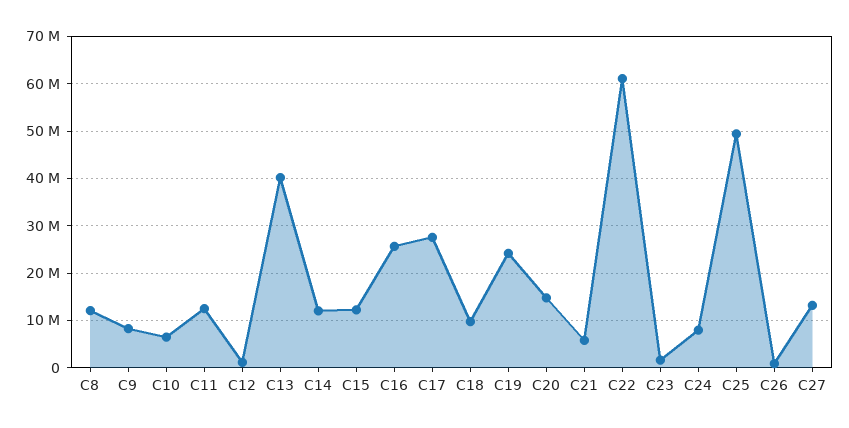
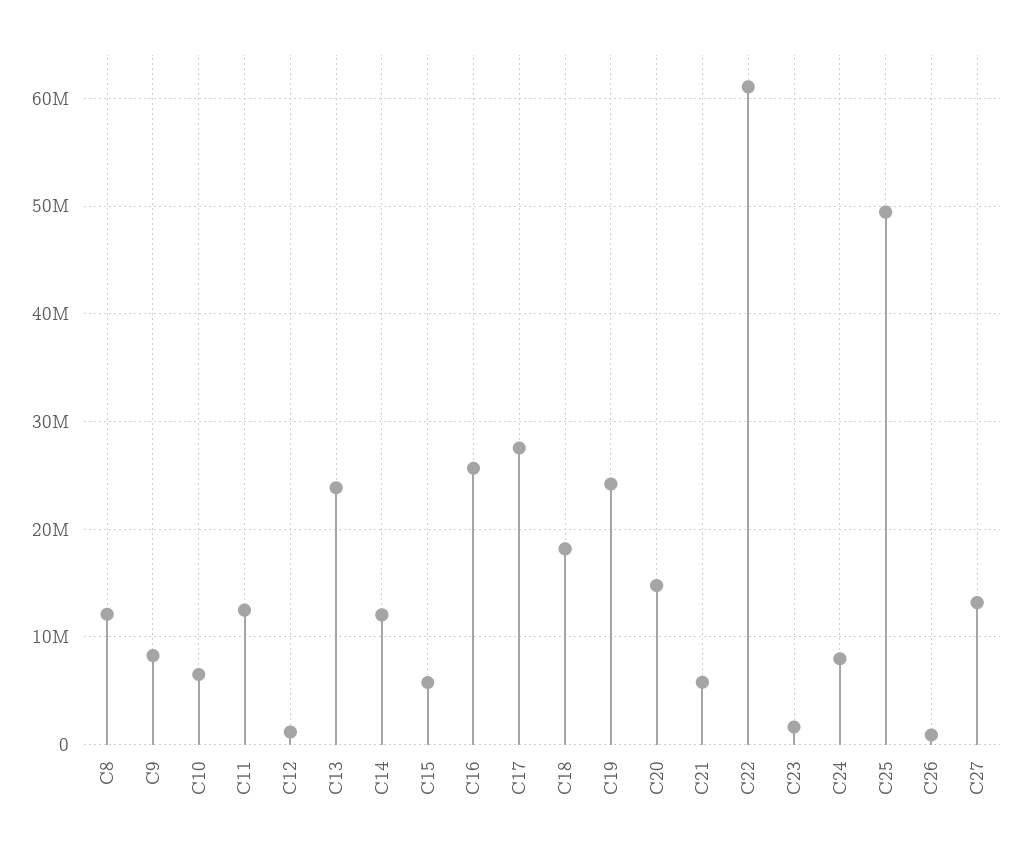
C13: 40000000 -> 24000000
C15: 12000000 -> 6000000
C18: 10000000 -> 18000000

